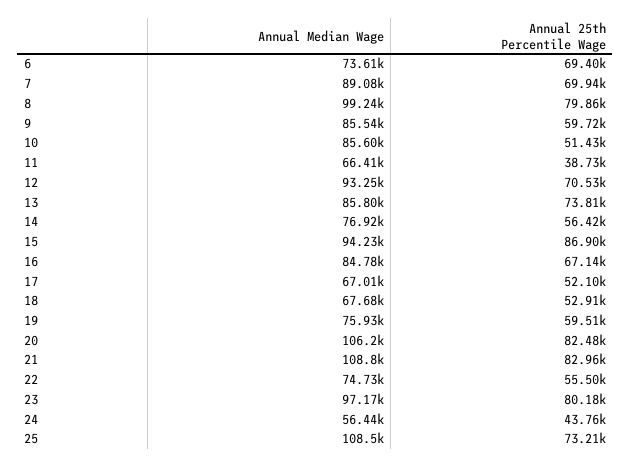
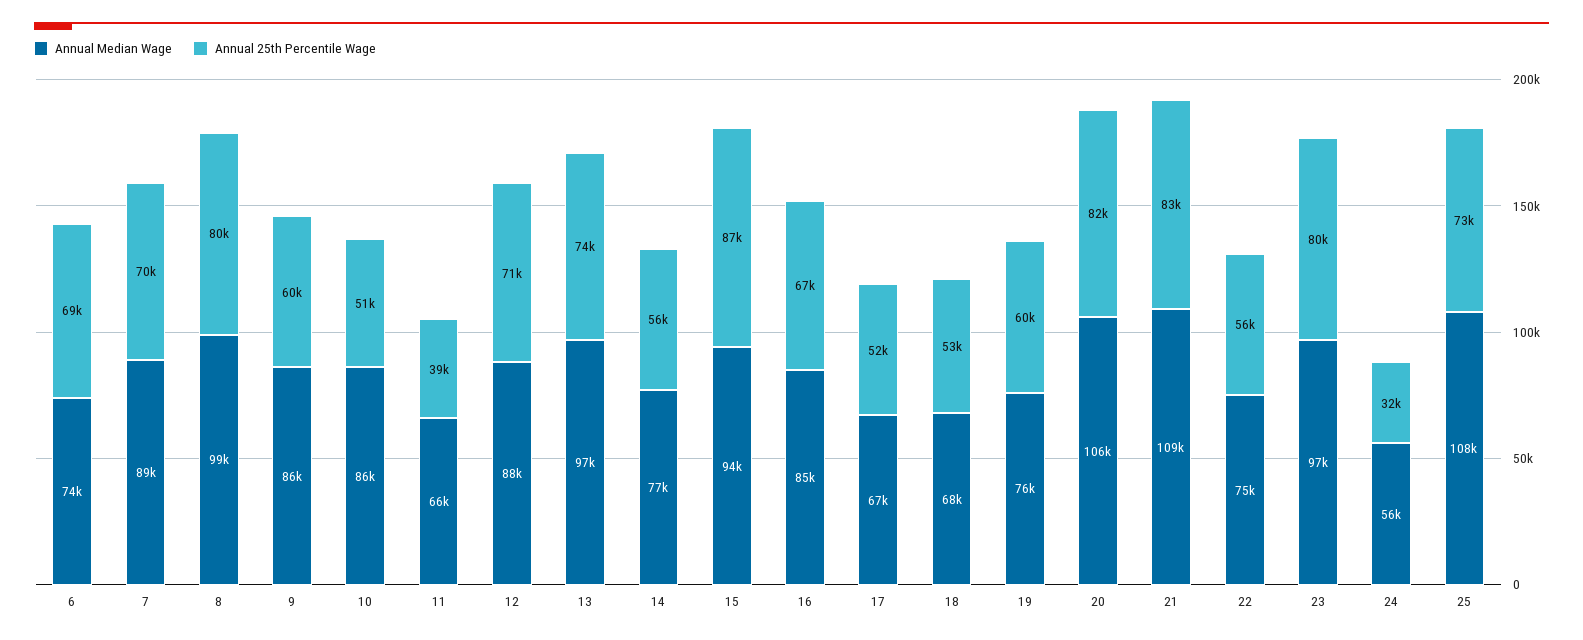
Annual Median Wage, 12: 93250 -> 88000
Annual Median Wage, 13: 85800 -> 97000
Annual 25th Percentile Wage, 24: 43760 -> 32000

